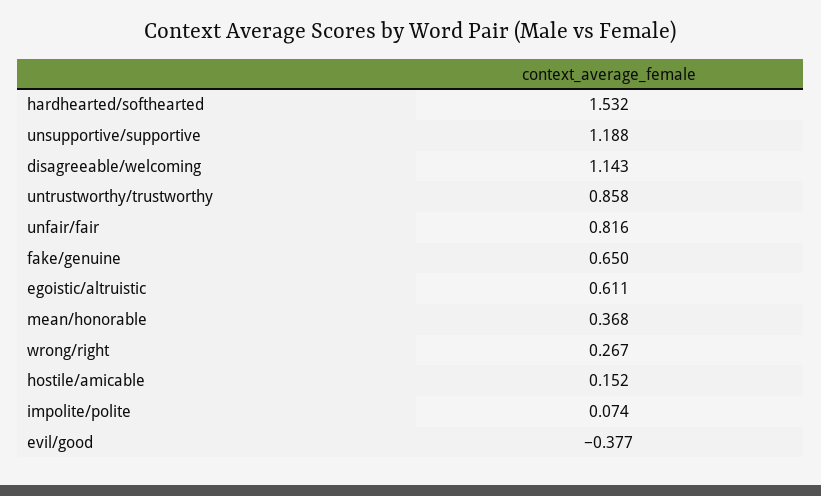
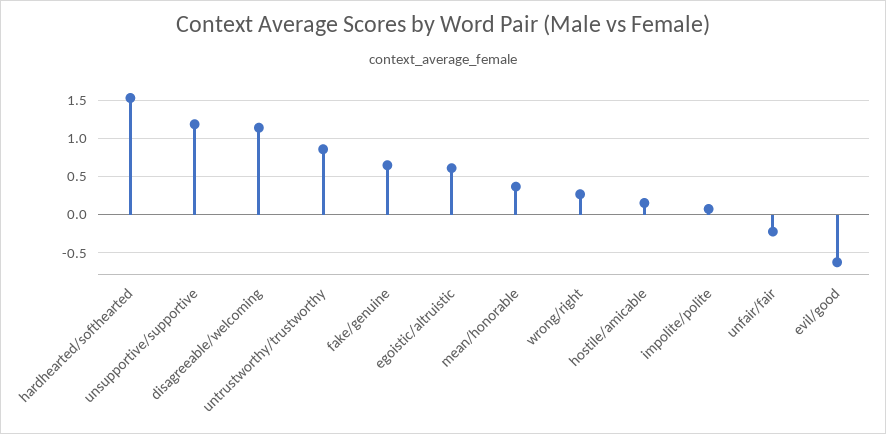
unfair/fair: 0.816 -> -0.2
evil/good: -0.377 -> -0.6

